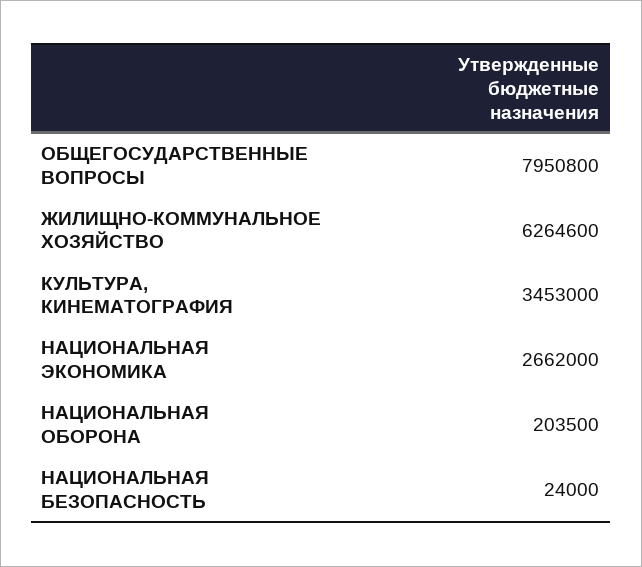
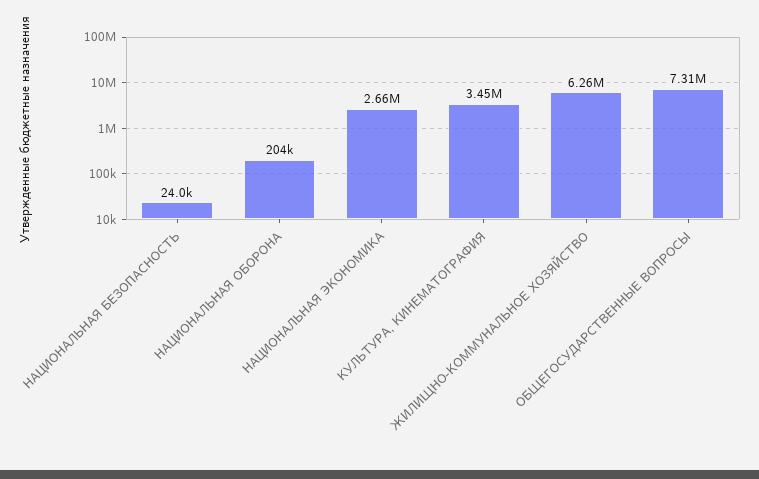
ОБЩЕГОСУДАРСТВЕННЫЕ ВОПРОСЫ: 7950800 -> 7310000

